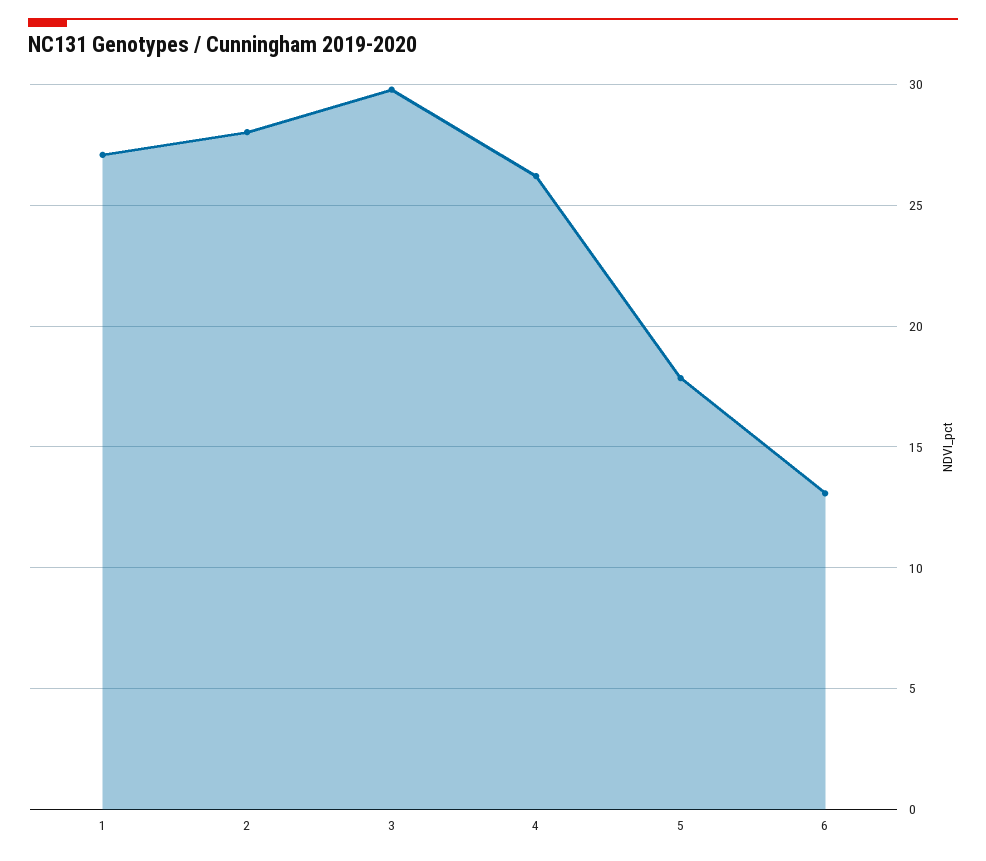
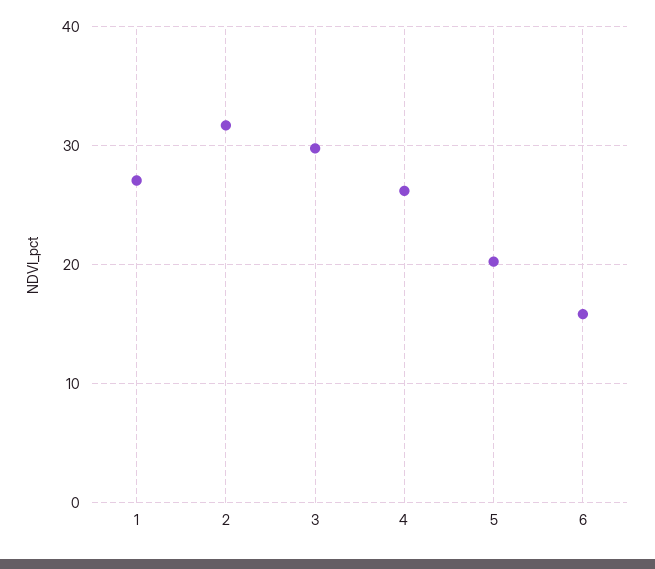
2: 28 -> 32
5: 18 -> 20
6: 13 -> 16

